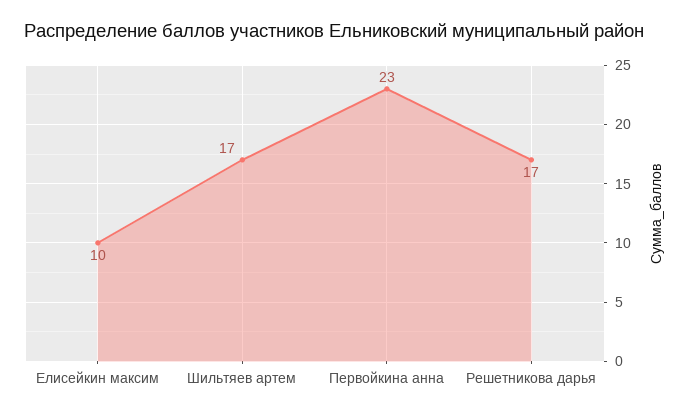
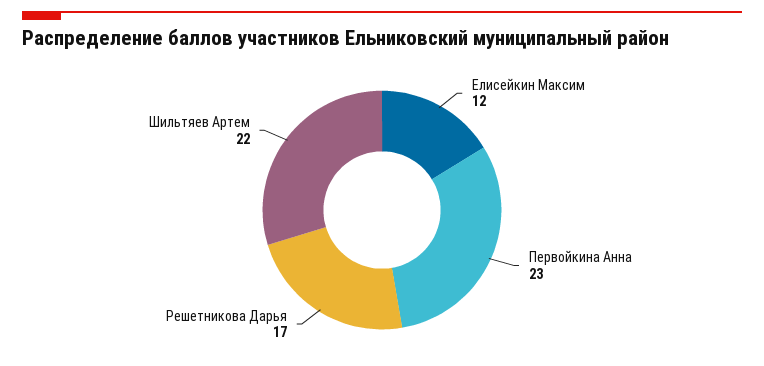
Елисейкин максим: 10 -> 12
Шильтяев артем: 17 -> 22

